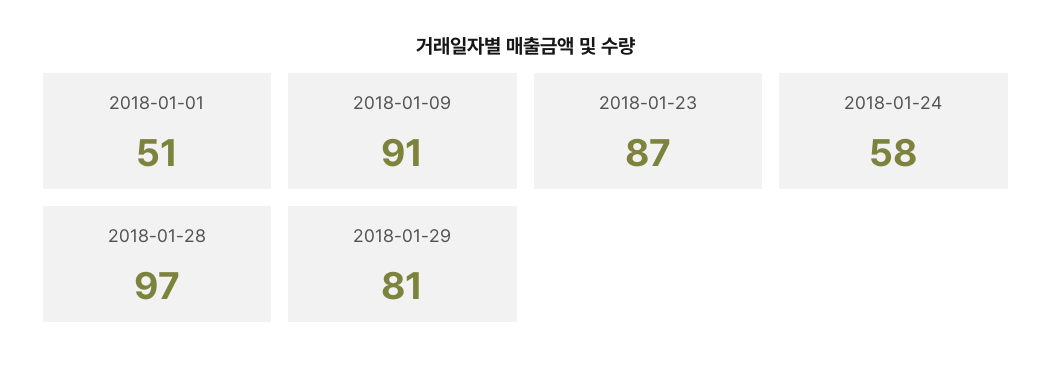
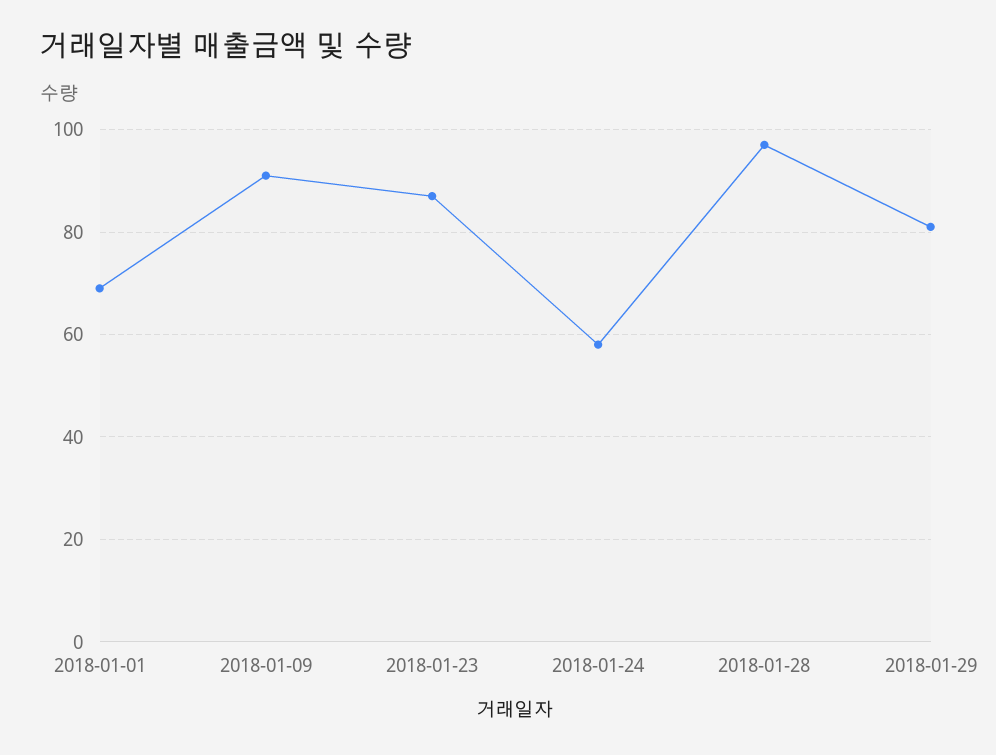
2018-01-01: 51 -> 70

